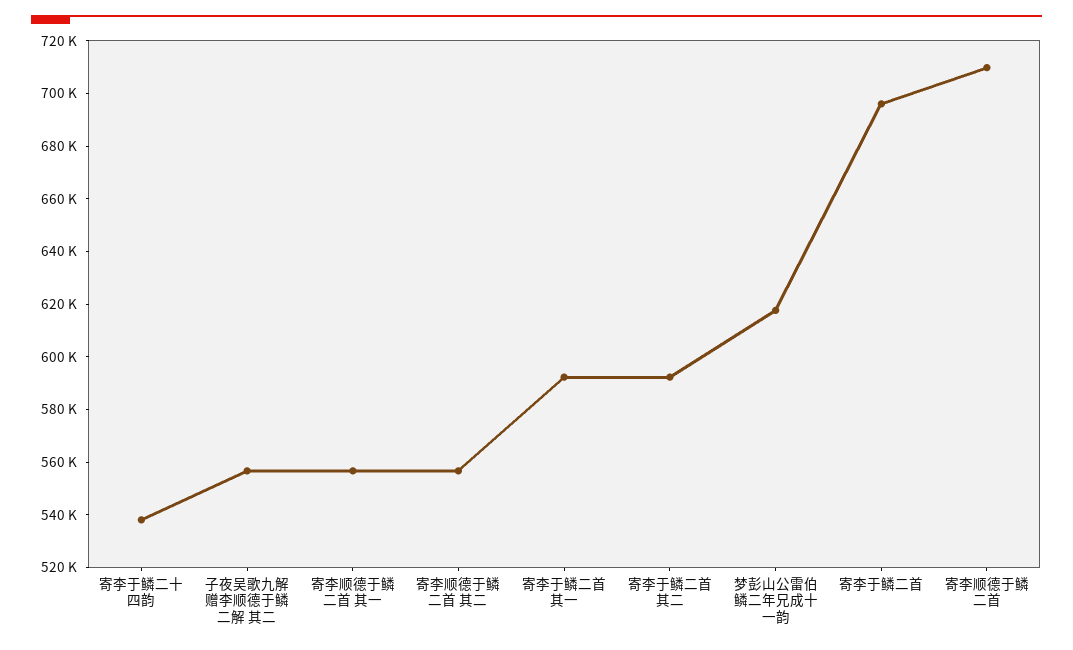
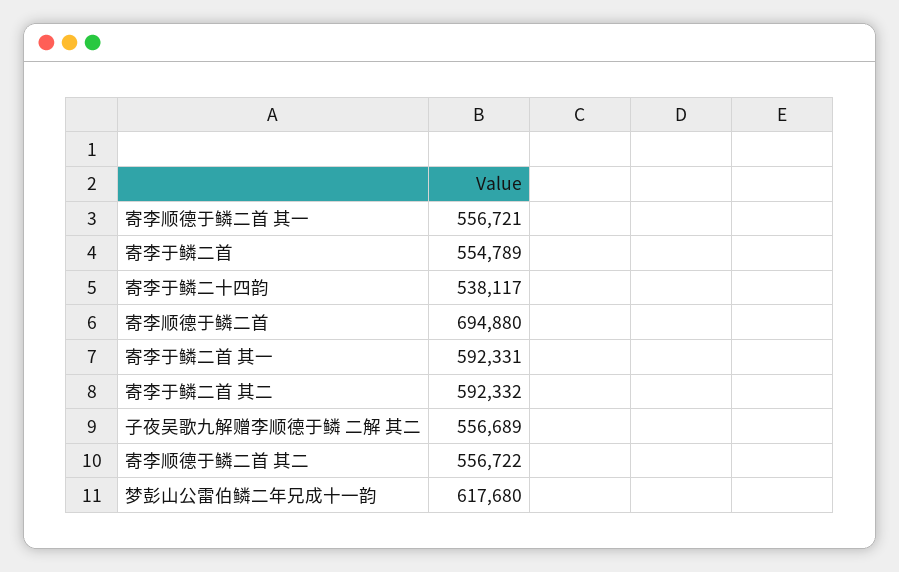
寄李于鳞二首: 695000 -> 554789
寄李顺德于鳞二首: 710000 -> 694880

